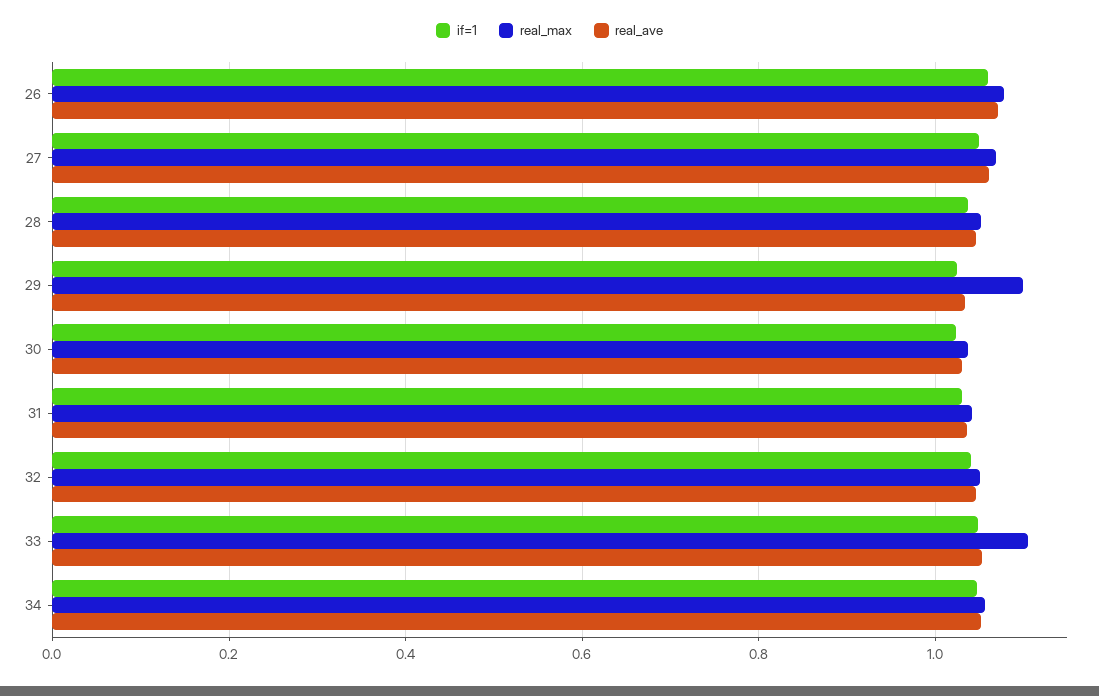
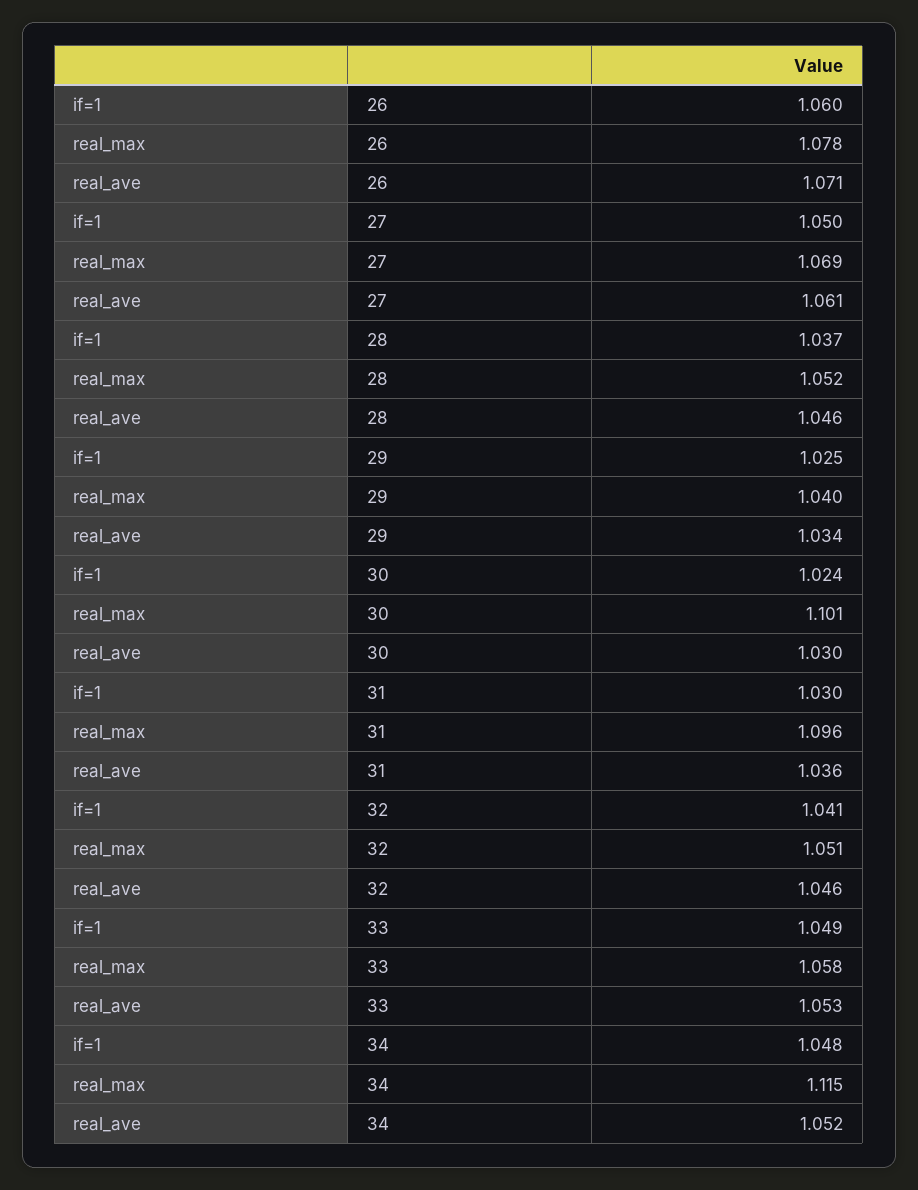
real_max, 29: 1.1 -> 1.04
real_max, 30: 1.04 -> 1.101
real_max, 31: 1.04 -> 1.096
real_max, 33: 1.1 -> 1.058
real_max, 34: 1.06 -> 1.115

